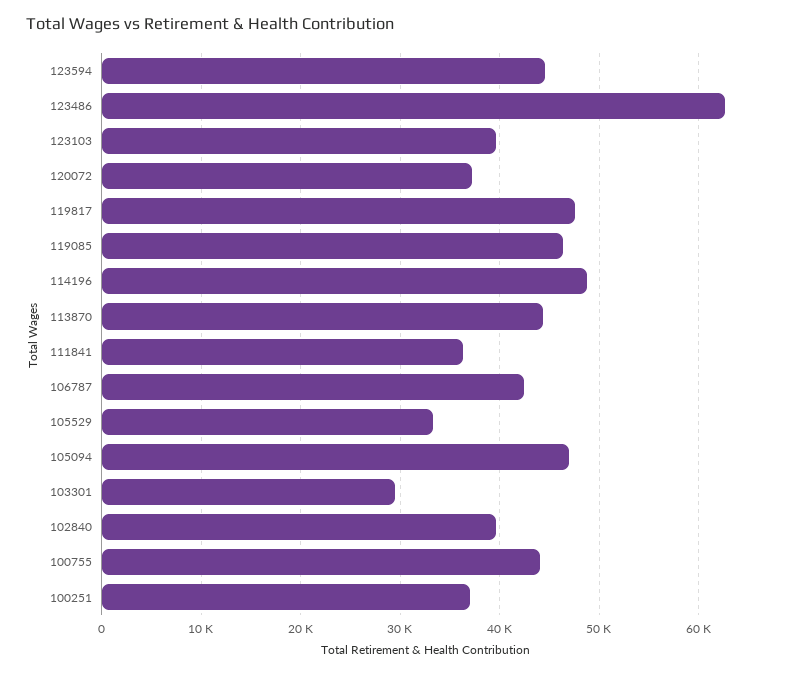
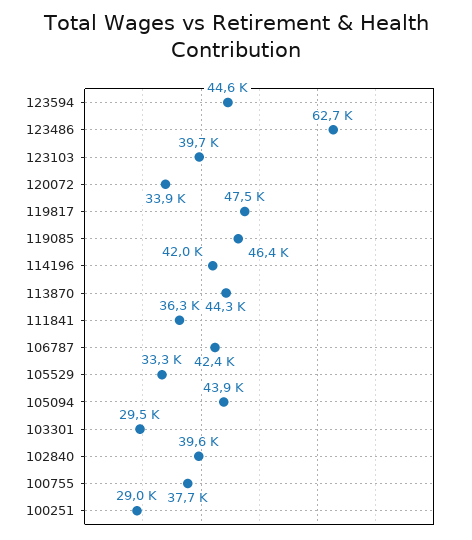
120072: 37000 -> 33900
114196: 49000 -> 42000
105094: 47000 -> 43900
100755: 44000 -> 37700
100251: 37000 -> 29000

